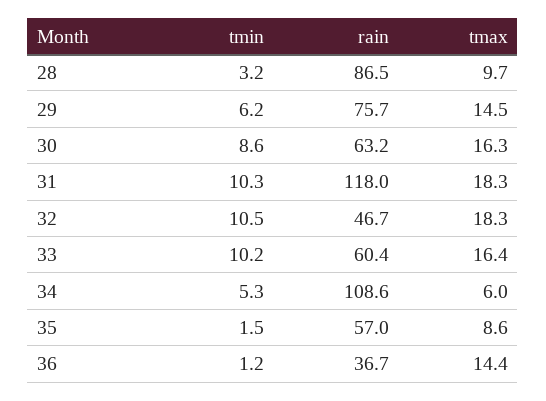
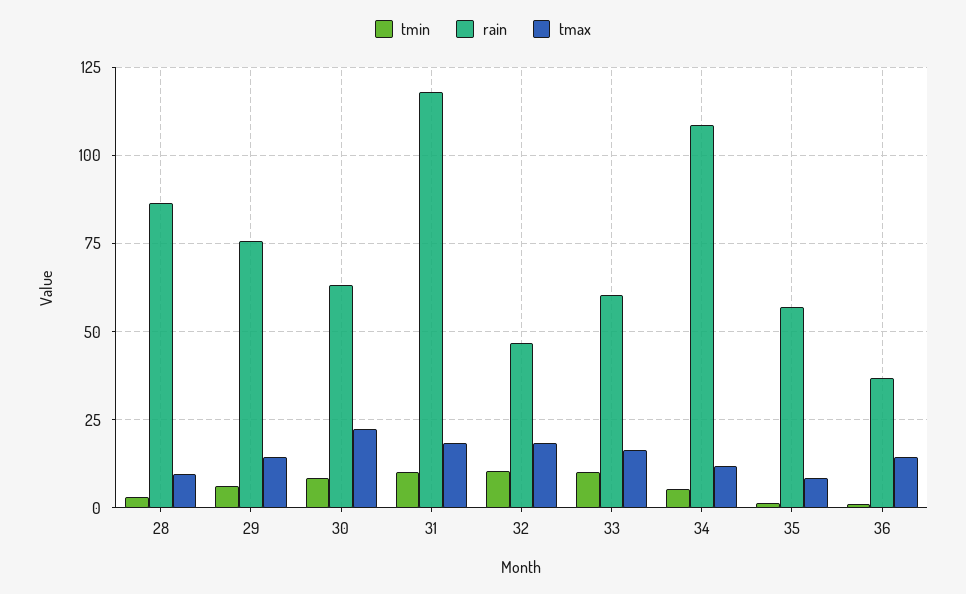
tmax, 30: 16.3 -> 22.5
tmax, 34: 6 -> 12.5

